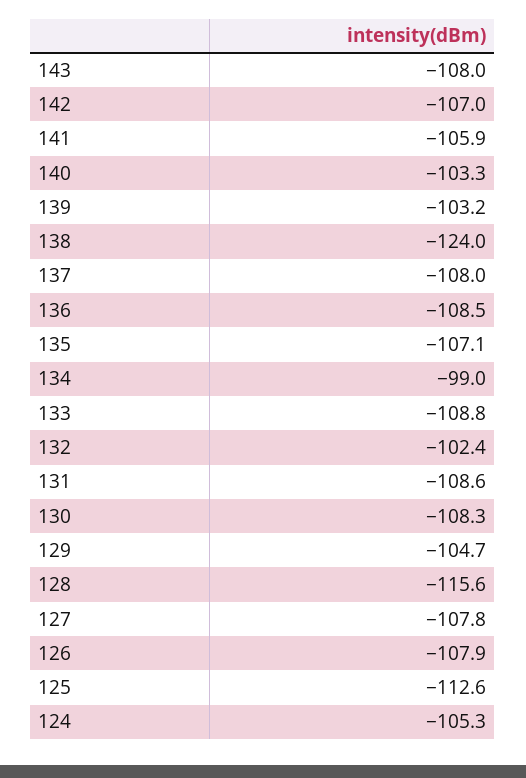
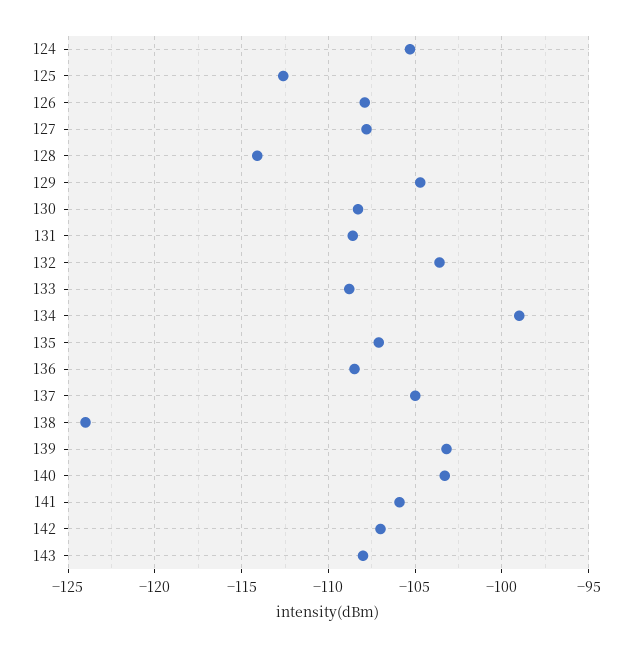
137: -108 -> -105
132: -102.4 -> -103.5
128: -115.6 -> -114

